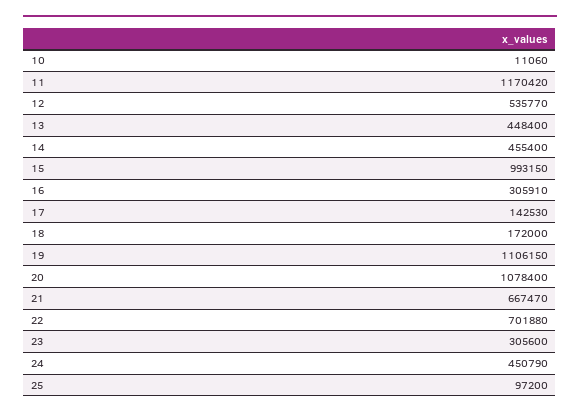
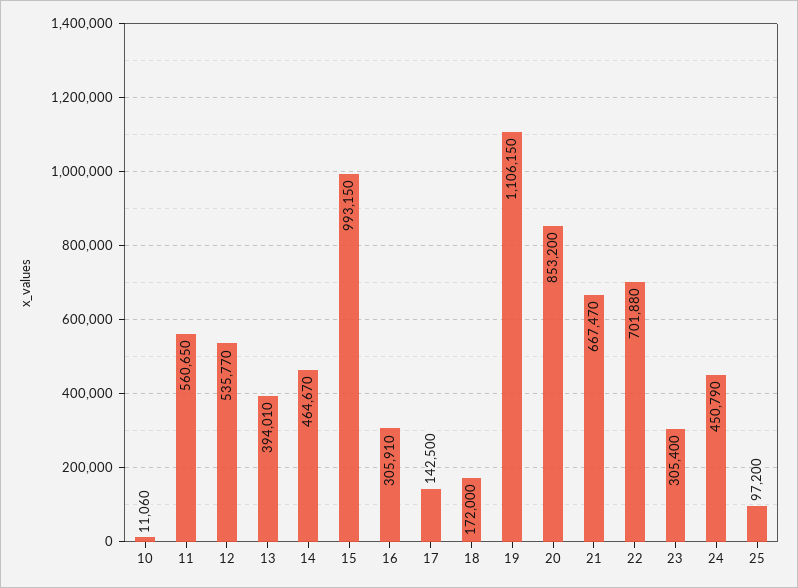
11: 1170420 -> 560650
13: 448400 -> 394010
14: 455400 -> 464670
17: 142530 -> 142500
20: 1078400 -> 853200
23: 305600 -> 305400

